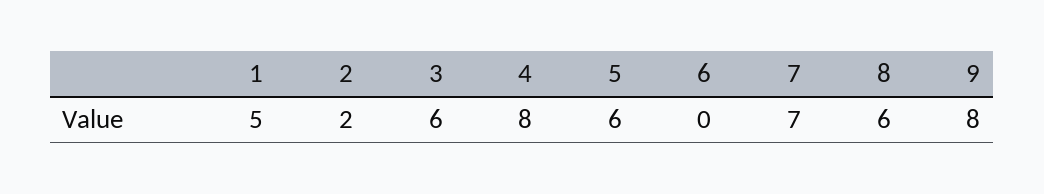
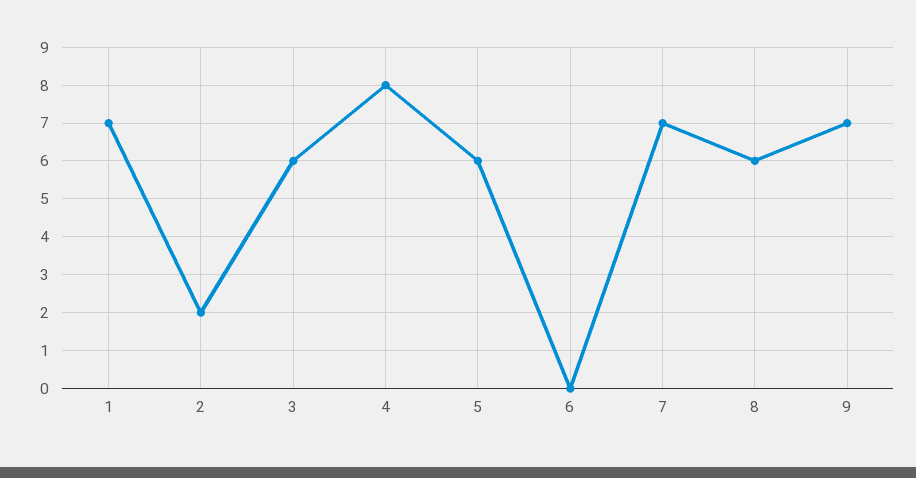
1: 5 -> 7
9: 8 -> 7

